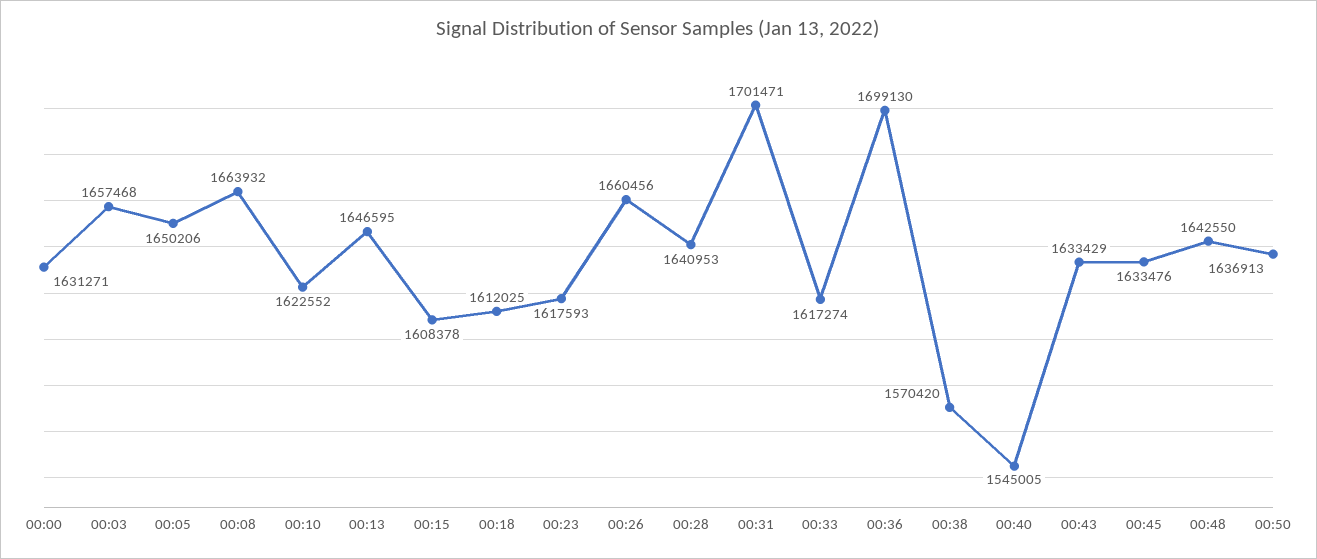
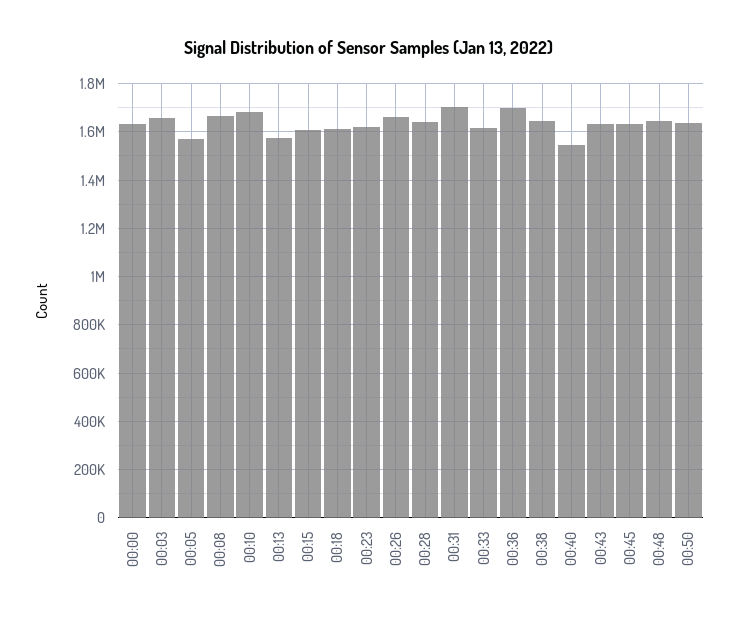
00:05: 1650206 -> 1575000
00:10: 1622552 -> 1675000
00:13: 1646595 -> 1575000
00:38: 1570420 -> 1650000

